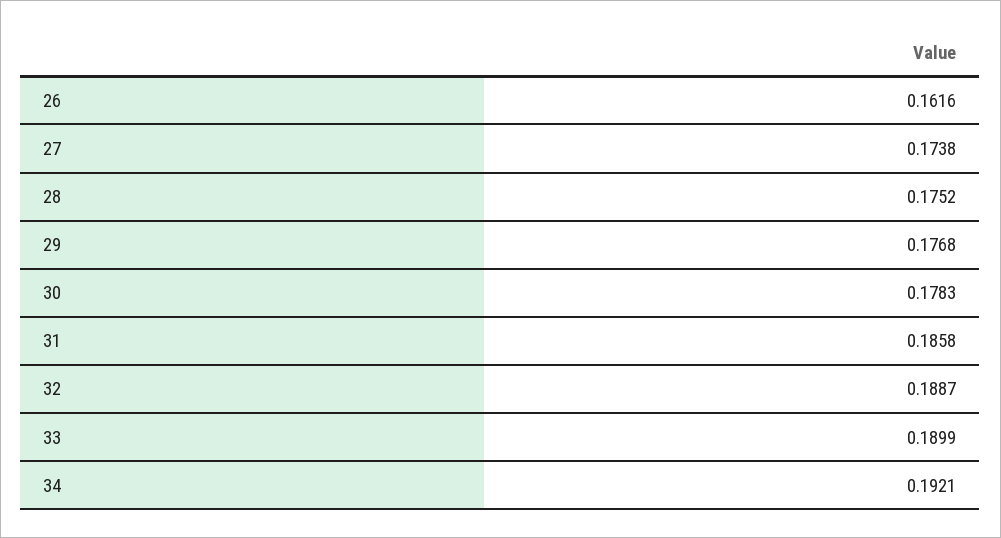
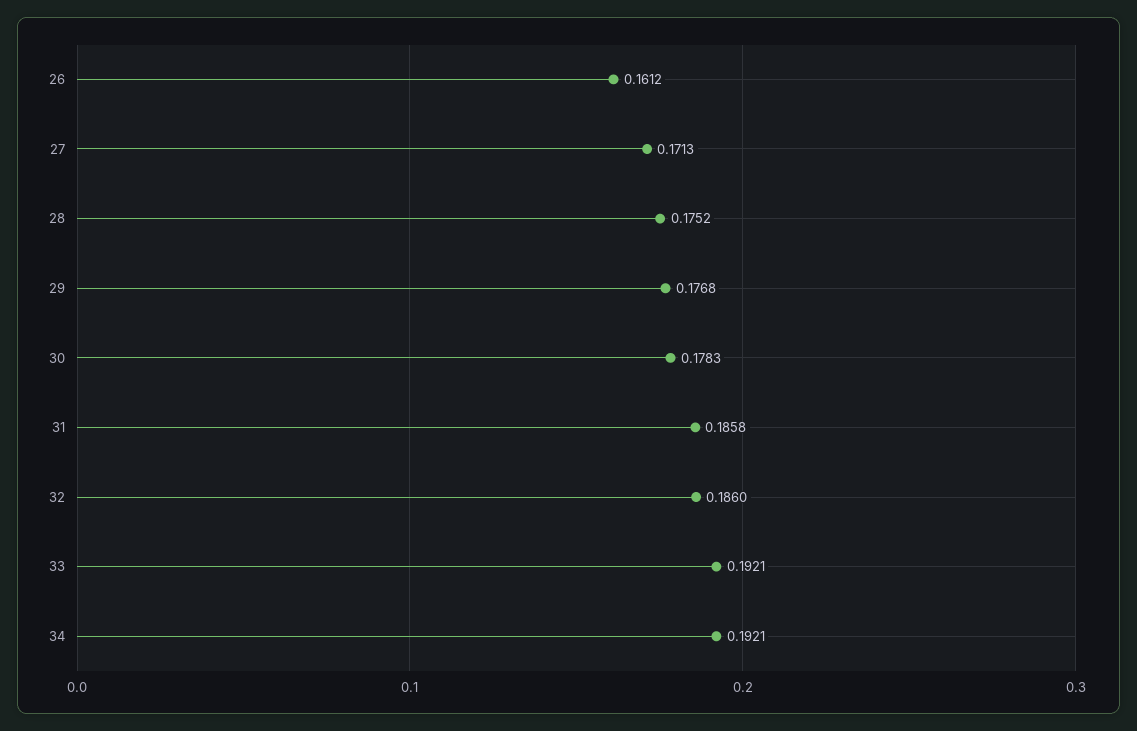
26: 0.1616 -> 0.1612
27: 0.1738 -> 0.1713
32: 0.1887 -> 0.186
33: 0.1899 -> 0.1921

